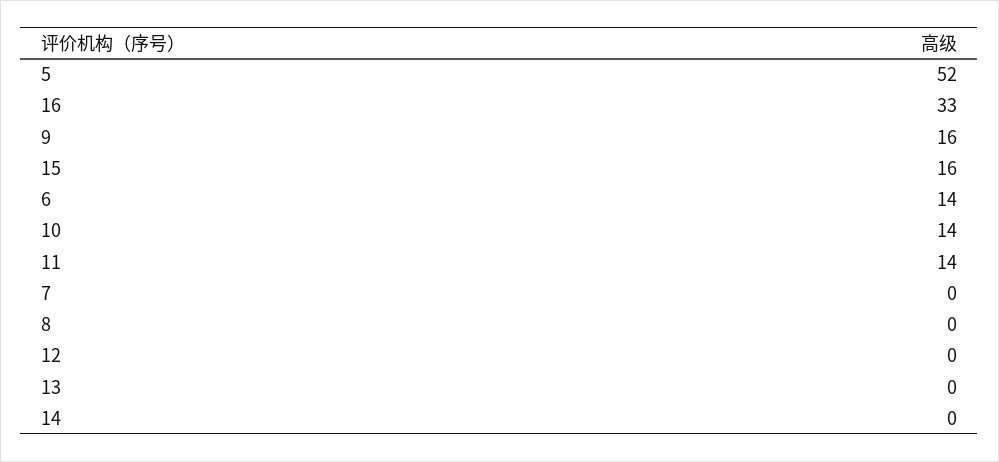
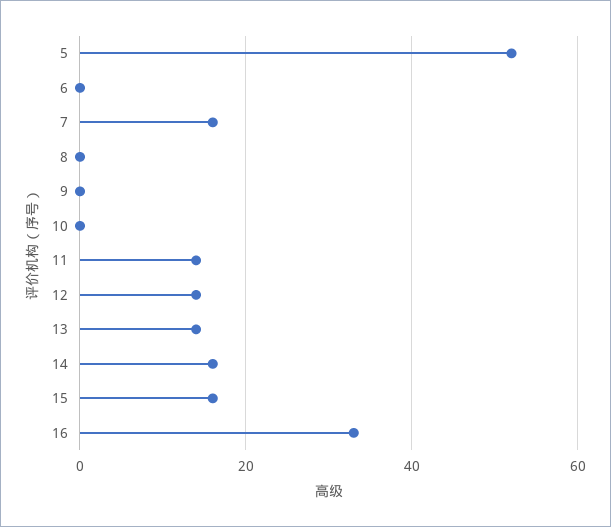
9: 16 -> 0
6: 14 -> 0
10: 14 -> 0
7: 0 -> 15
12: 0 -> 15
13: 0 -> 15
14: 0 -> 15

